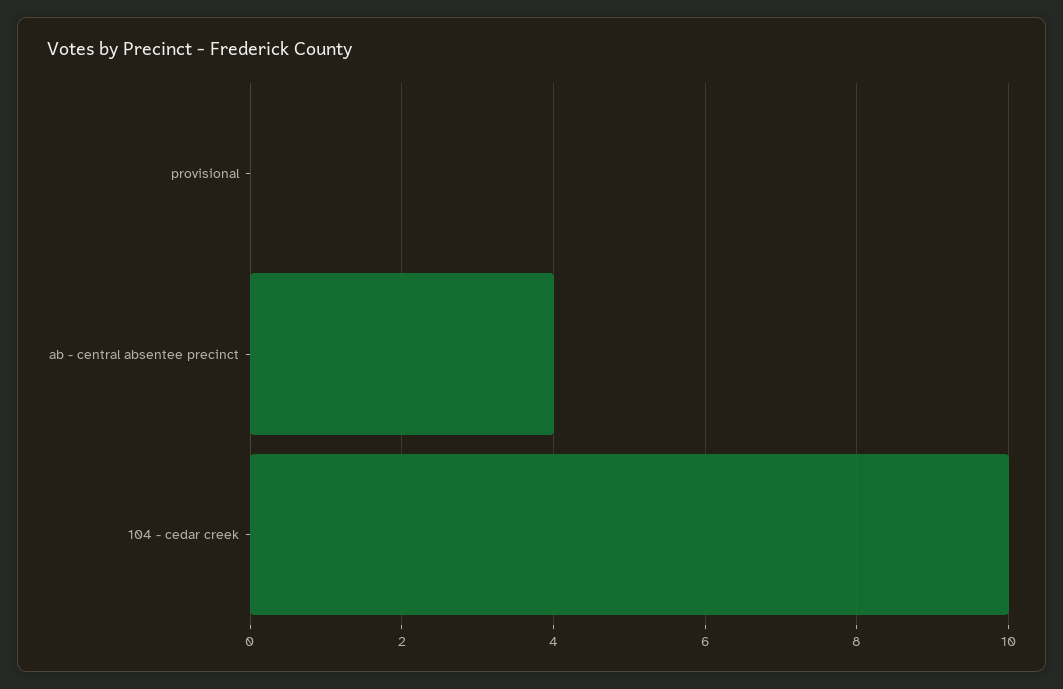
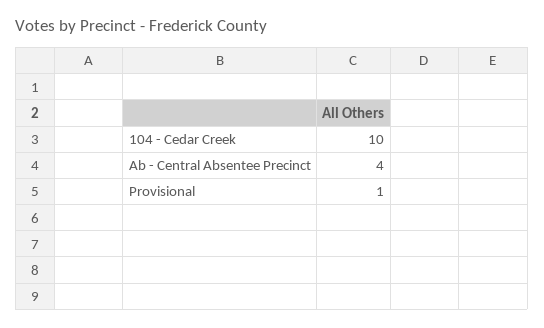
provisional: 0 -> 1

